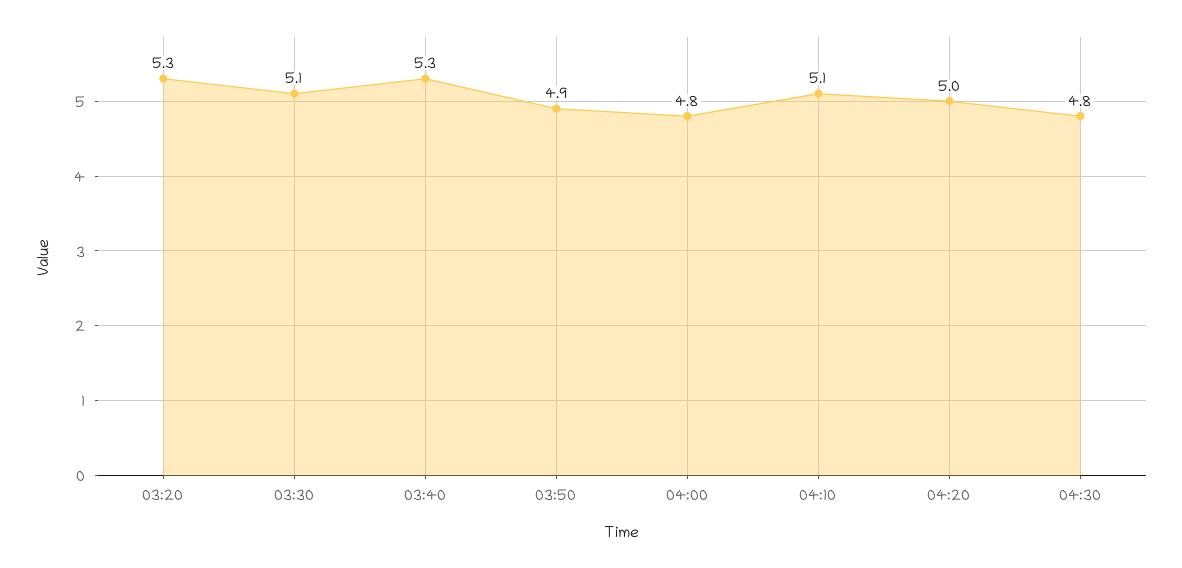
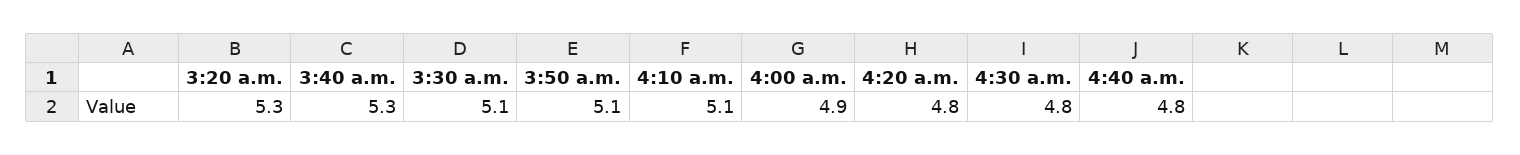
03:50: 4.9 -> 5.1
04:00: 4.8 -> 4.9
04:20: 5 -> 4.8
4:40 a.m.: none -> 4.8

